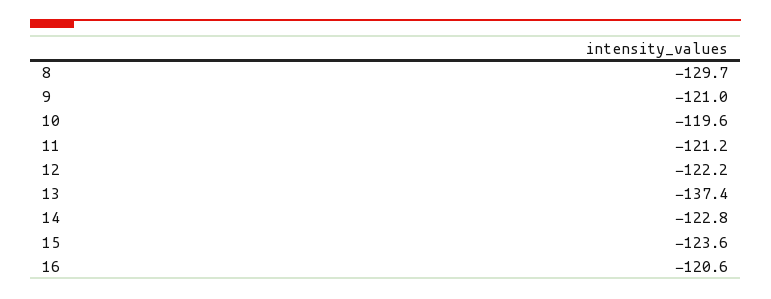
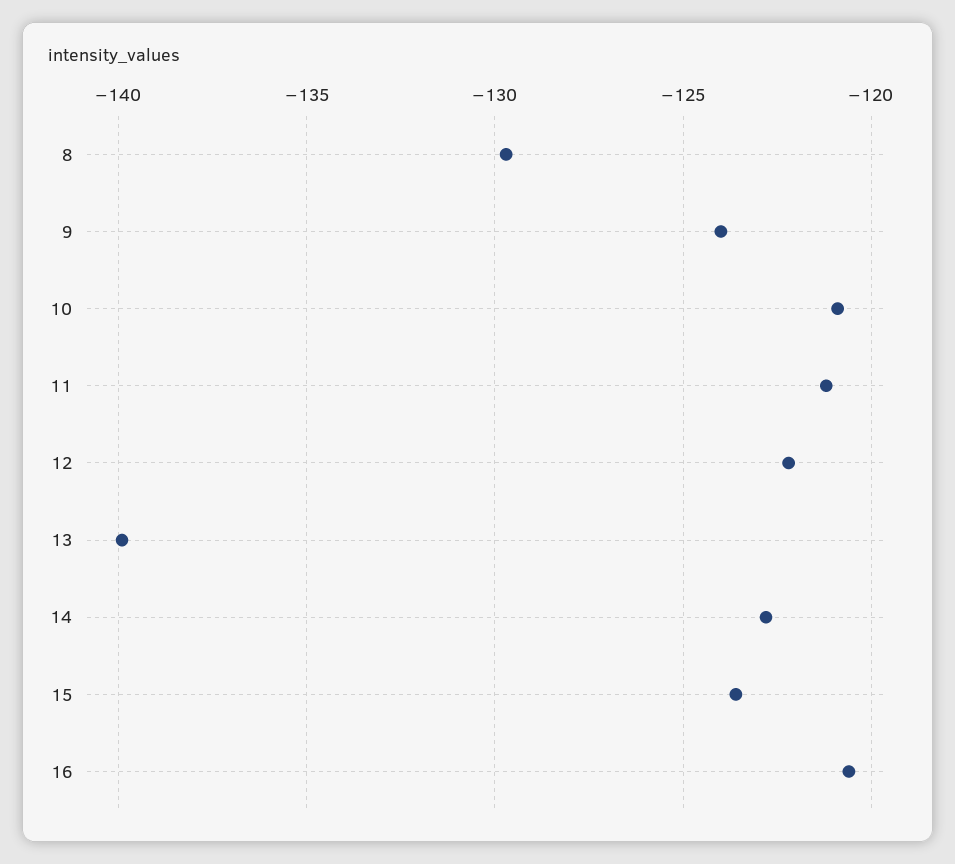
9: -121 -> -124
10: -119.6 -> -121
13: -137.4 -> -140

